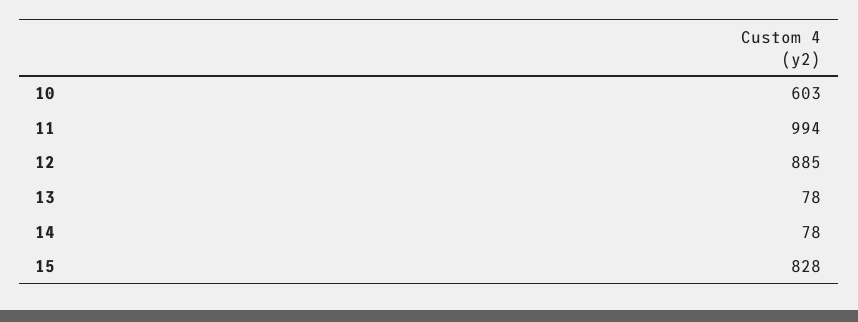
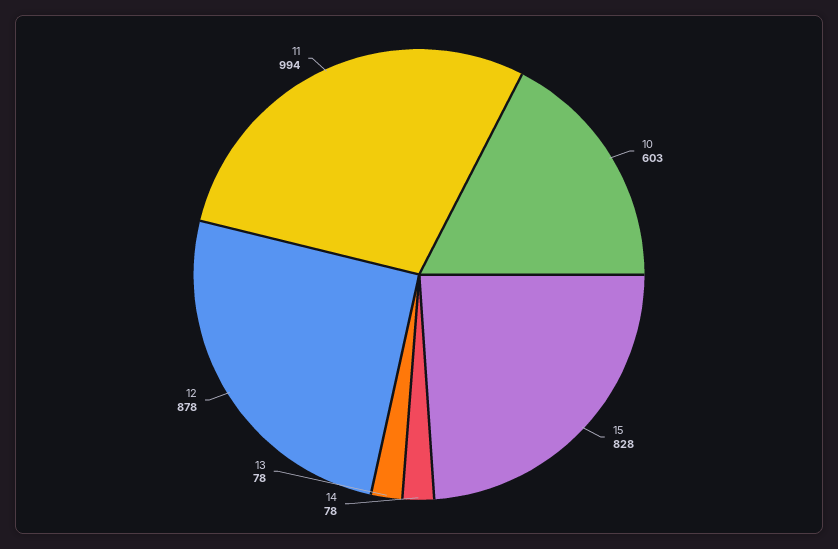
12: 885 -> 878

